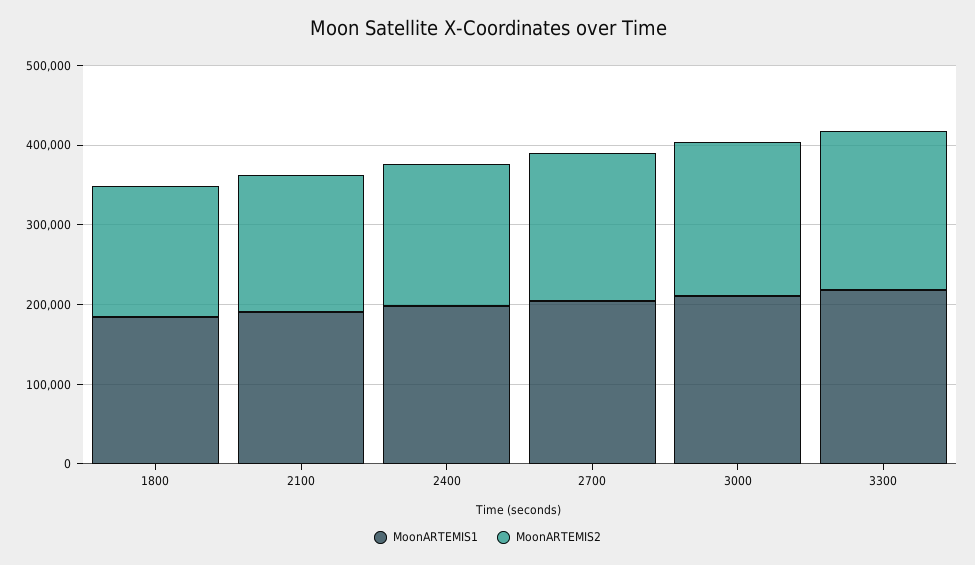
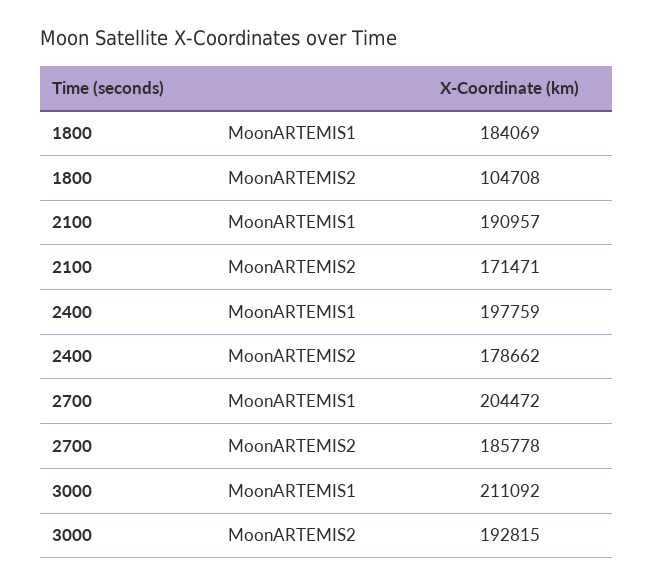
MoonARTEMIS2, 1800: 160000 -> 104708
MoonARTEMIS1, 3300: 220000 -> none
MoonARTEMIS2, 3300: 200000 -> none

